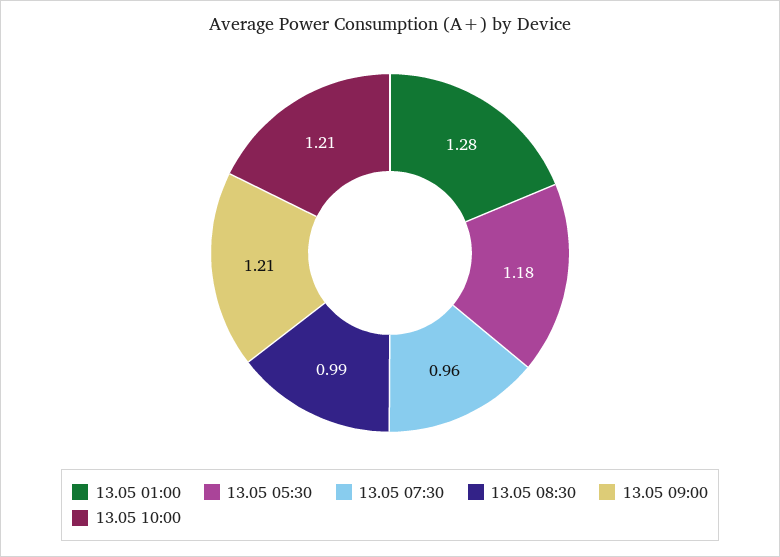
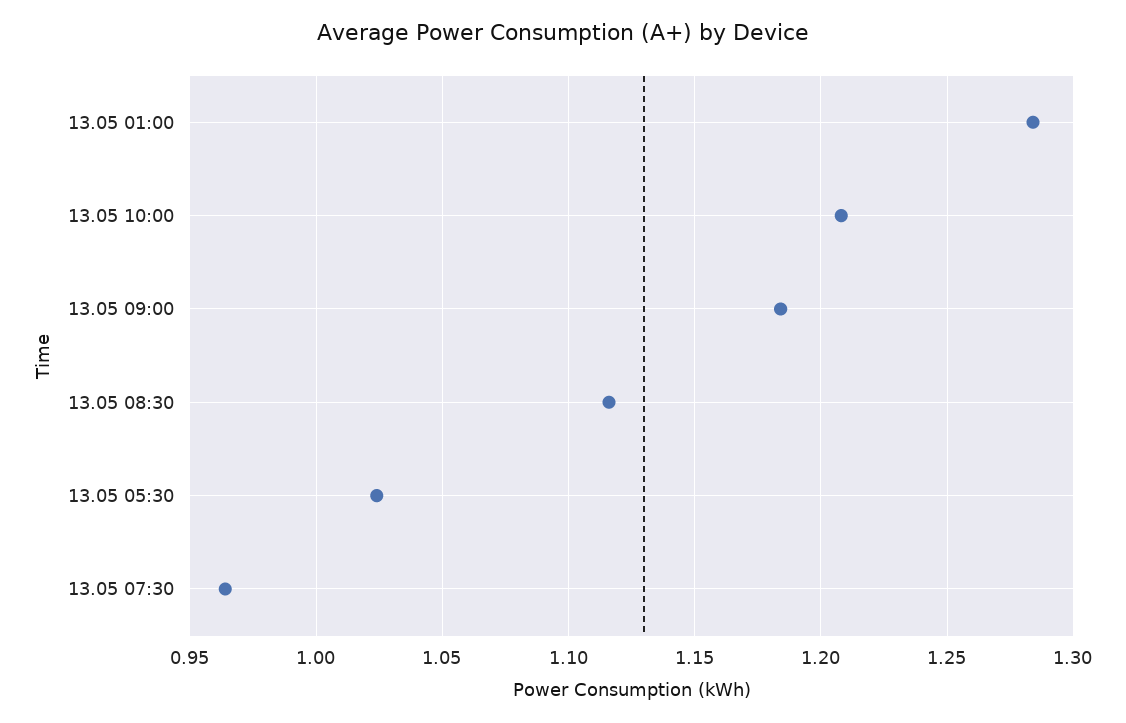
13.05 05:30: 1.18 -> 1.025
13.05 08:30: 0.99 -> 1.115
13.05 09:00: 1.21 -> 1.185

